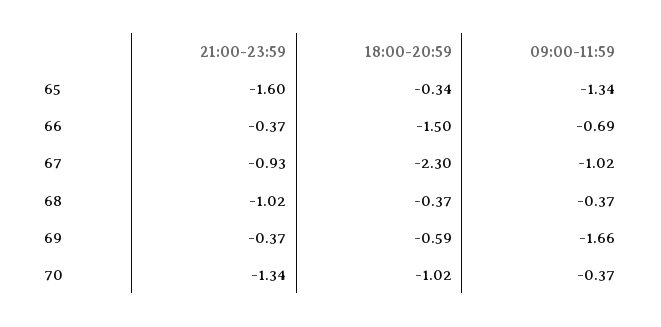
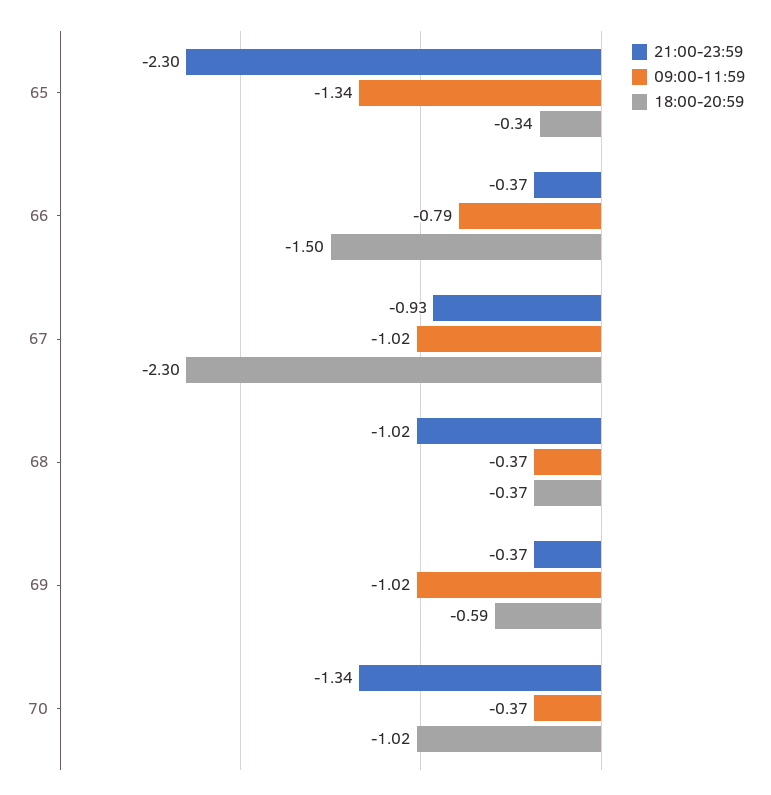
21:00-23:59, 65: -1.6 -> -2.3
09:00-11:59, 66: -0.69 -> -0.79
09:00-11:59, 69: -1.66 -> -1.02

